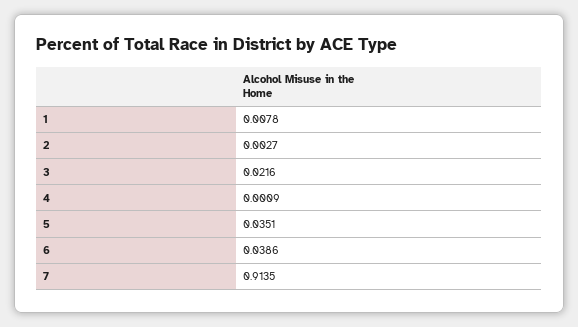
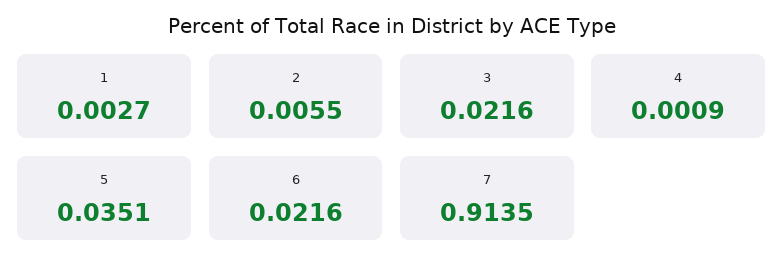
1: 0.0078 -> 0.0027
2: 0.0027 -> 0.0055
6: 0.0386 -> 0.0216

